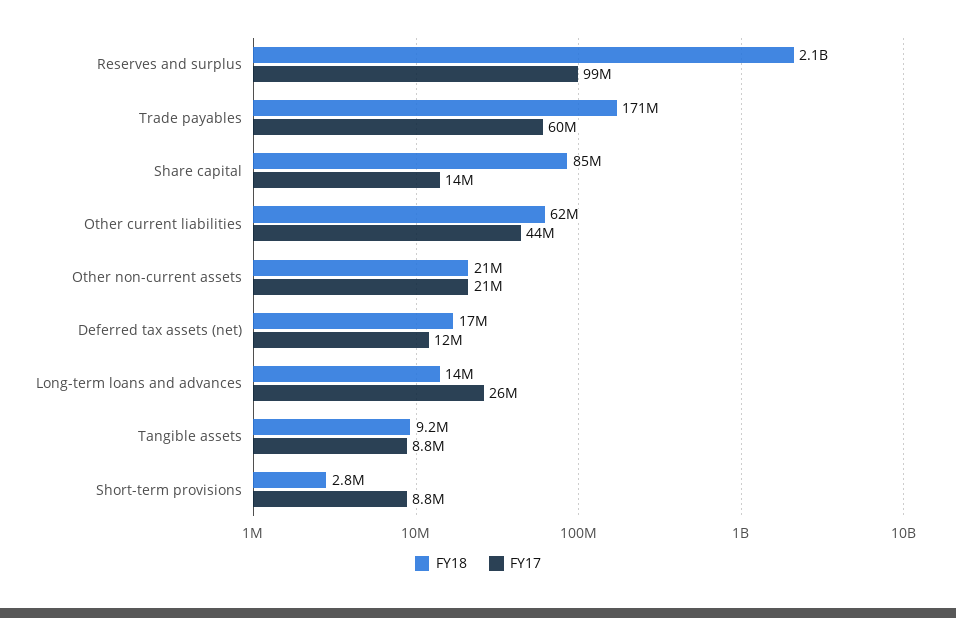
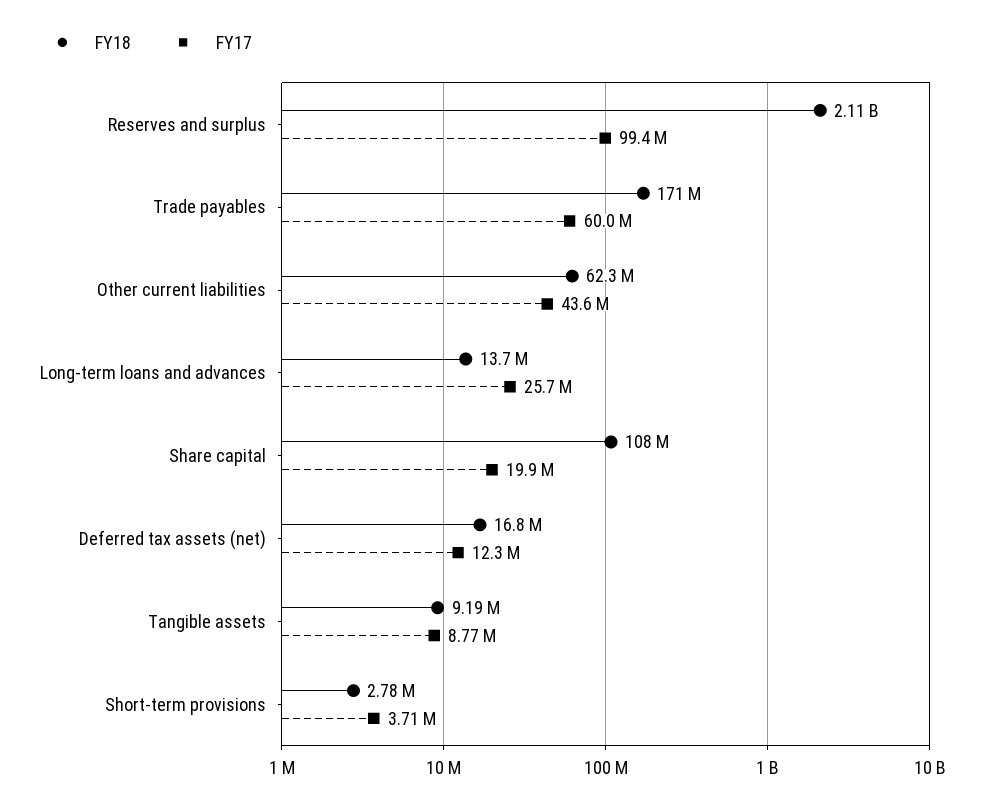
FY18, Share capital: 85000000 -> 108000000
FY17, Share capital: 14000000 -> 19900000
FY18, Other non-current assets: 21000000 -> none
FY17, Other non-current assets: 21000000 -> none
FY17, Short-term provisions: 8800000 -> 3710000

